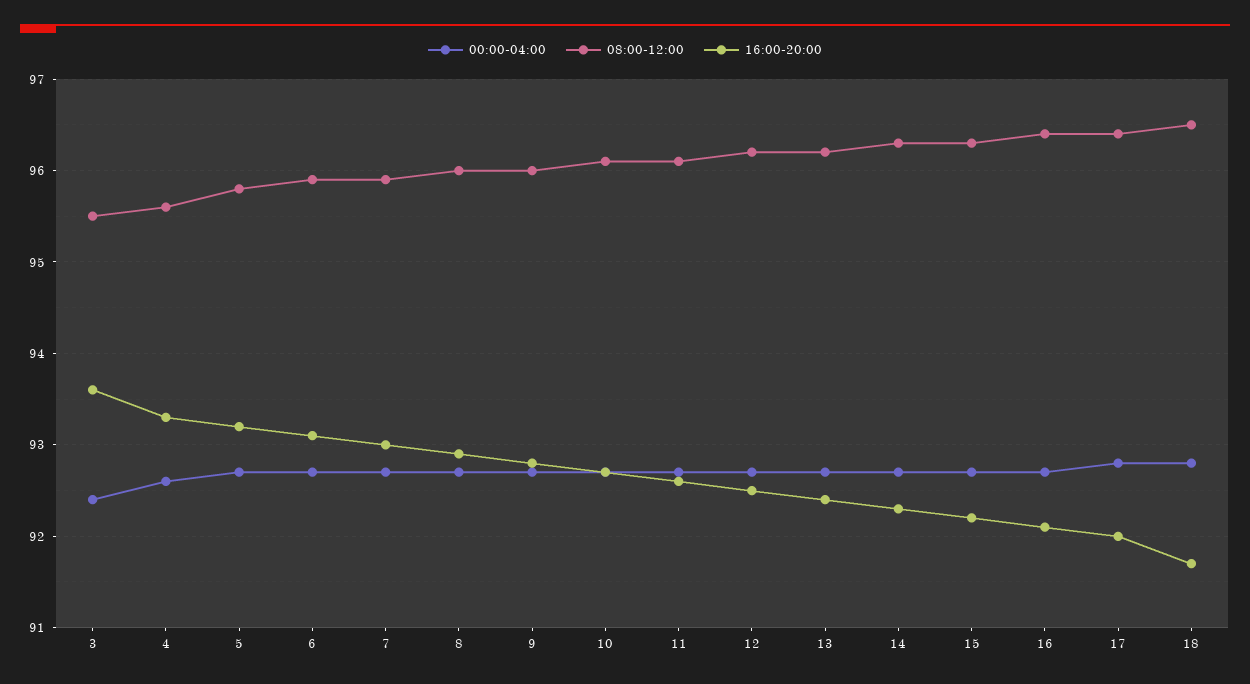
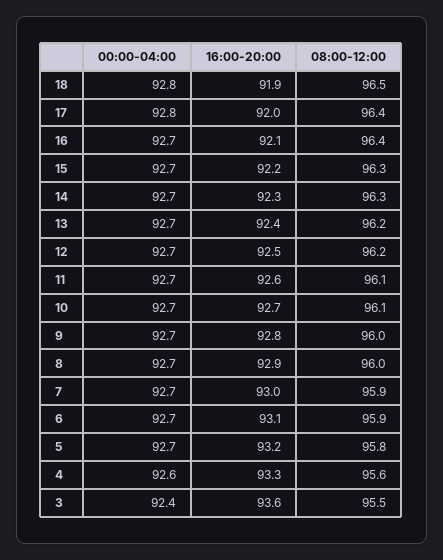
16:00-20:00, 18: 91.7 -> 91.9

